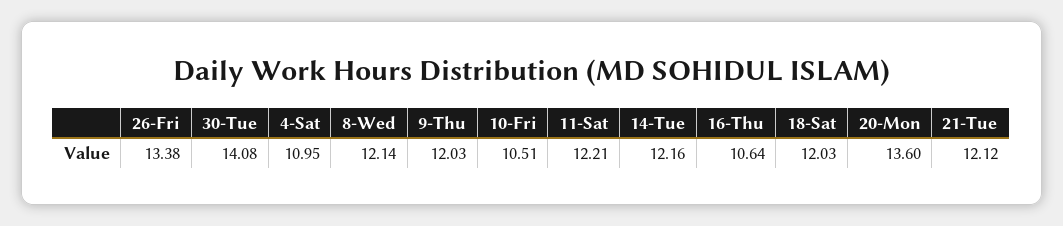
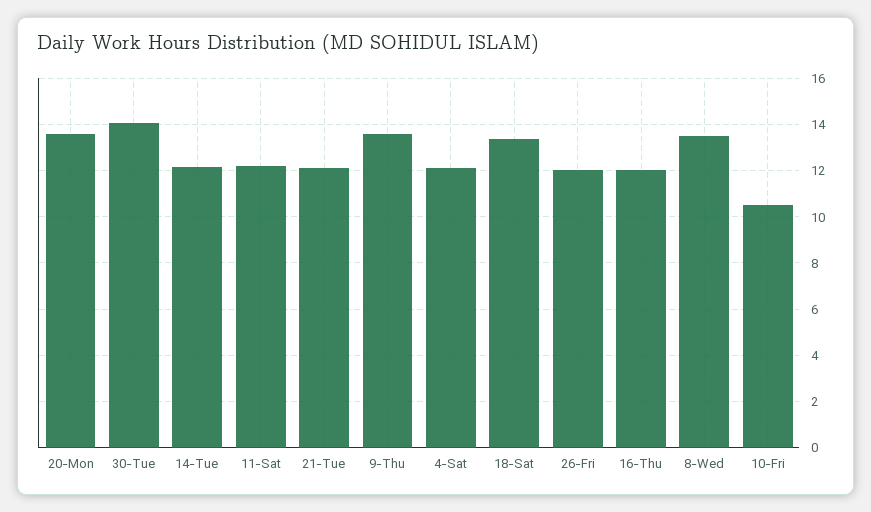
26-Fri: 13.38 -> 12
4-Sat: 10.95 -> 12
8-Wed: 12.14 -> 13.5
9-Thu: 12.03 -> 13.5
16-Thu: 10.64 -> 12
18-Sat: 12.03 -> 13.5

